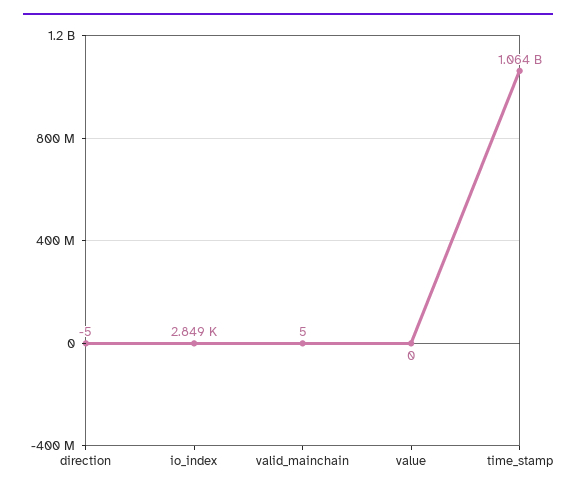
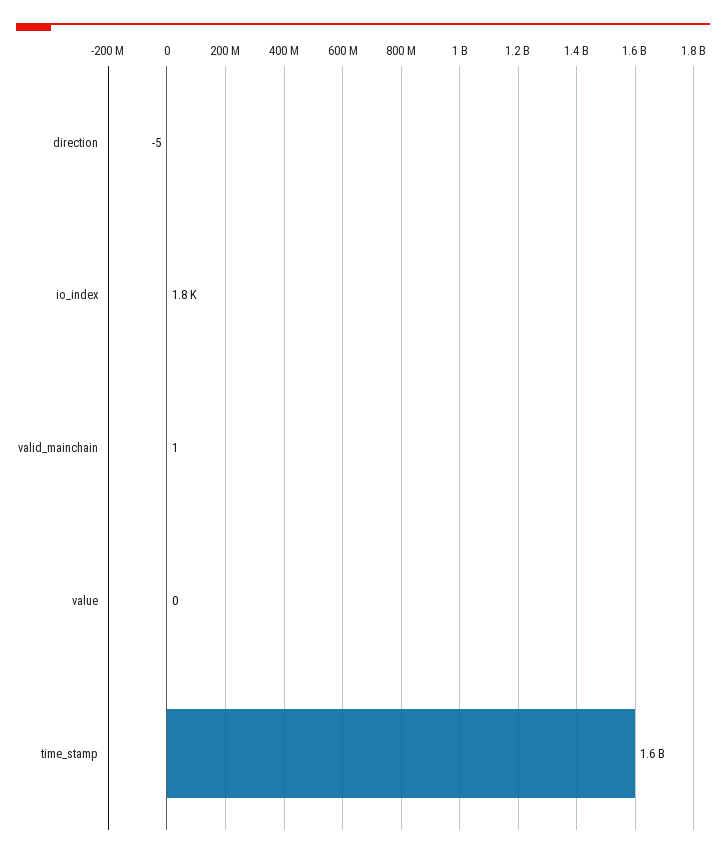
io_index: 2849 -> 1800
valid_mainchain: 5 -> 1
time_stamp: 1064000000 -> 1600000000

